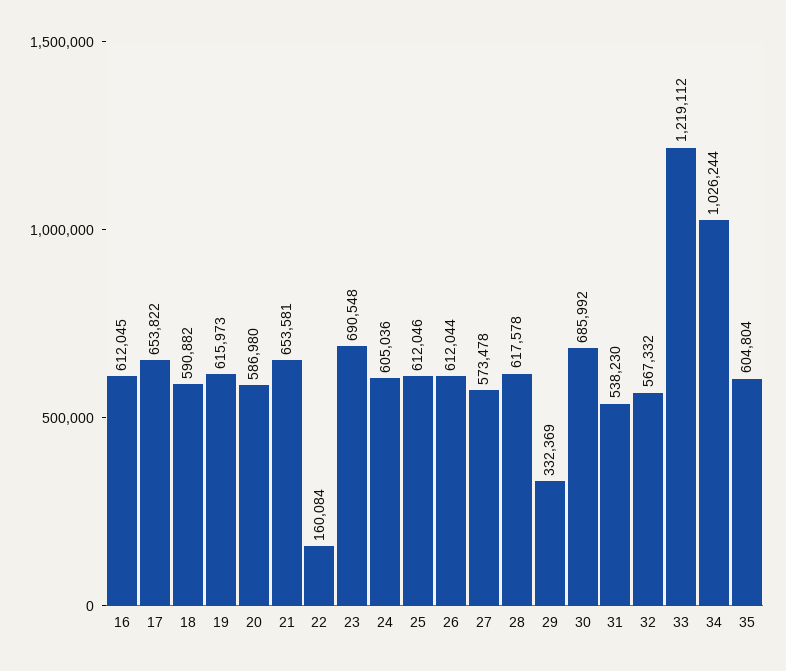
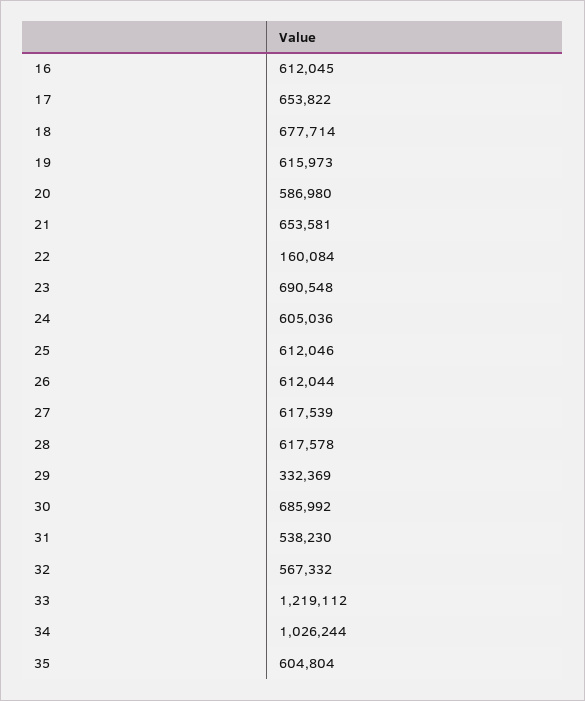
18: 590882 -> 677714
27: 573478 -> 617539

